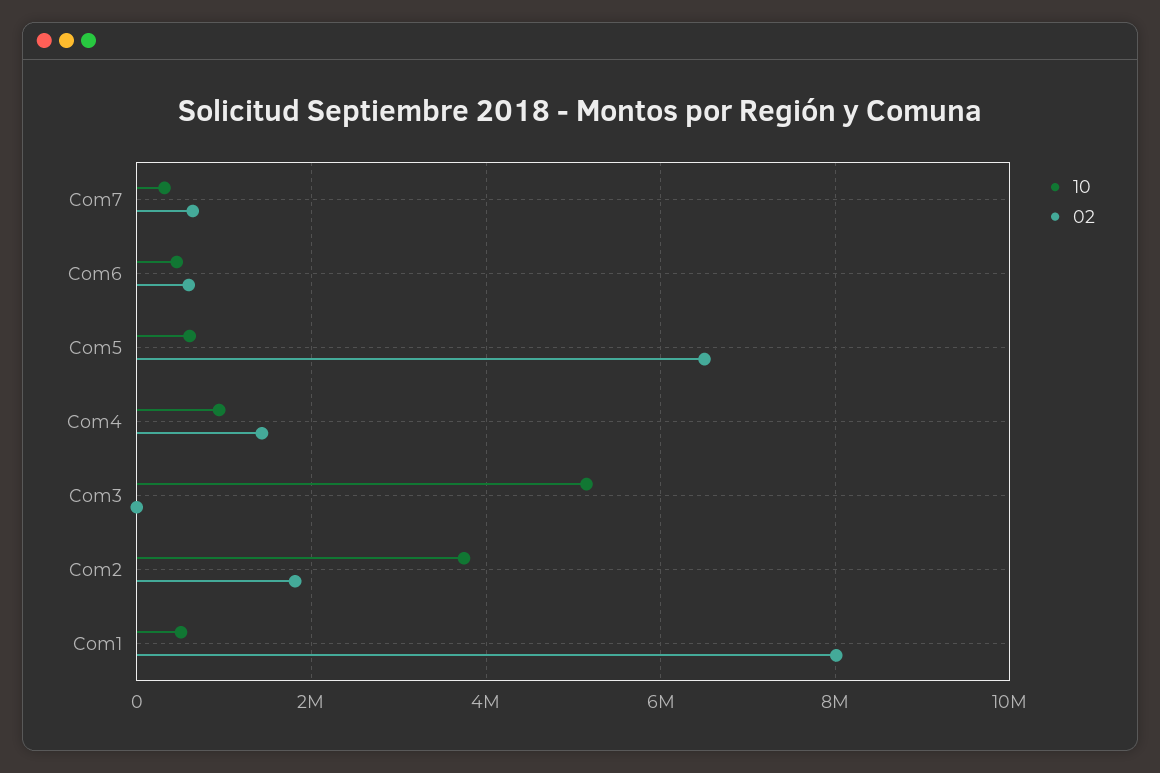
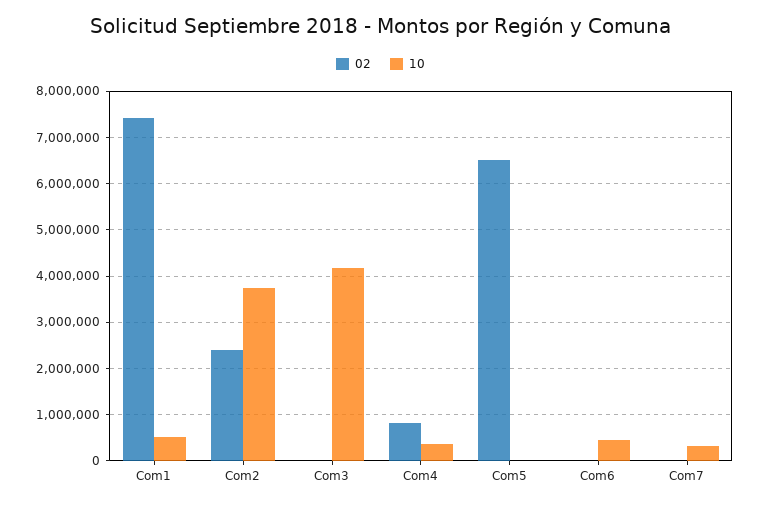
02, Com7: 600000 -> 0
02, Com6: 600000 -> 0
10, Com5: 600000 -> 0
10, Com4: 1000000 -> 400000
02, Com4: 1400000 -> 800000
10, Com3: 5200000 -> 4200000
02, Com2: 1800000 -> 2400000
02, Com1: 8000000 -> 7400000

